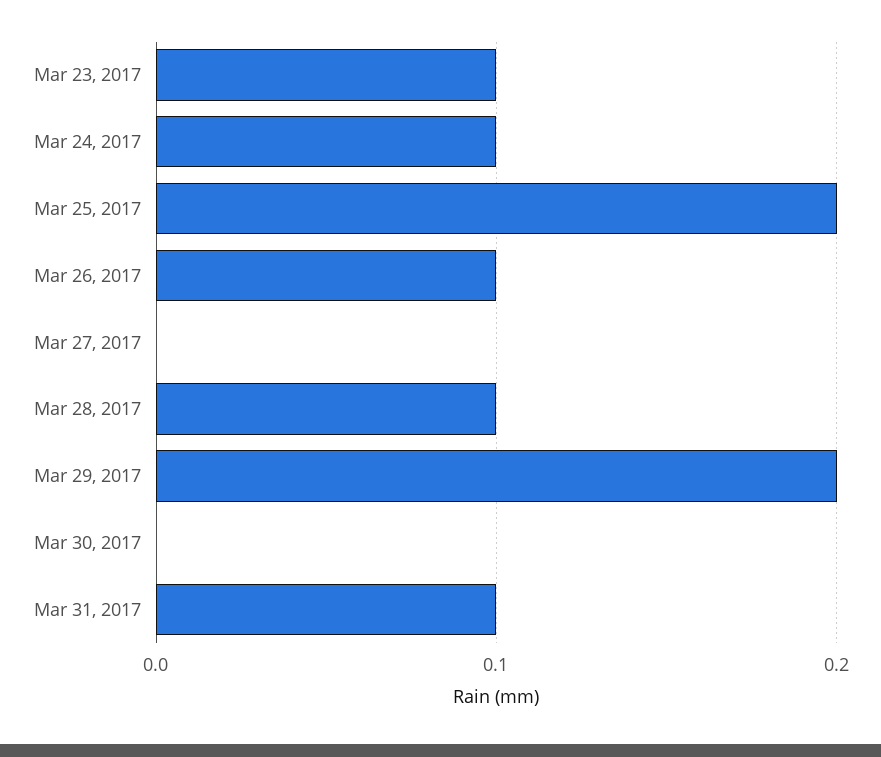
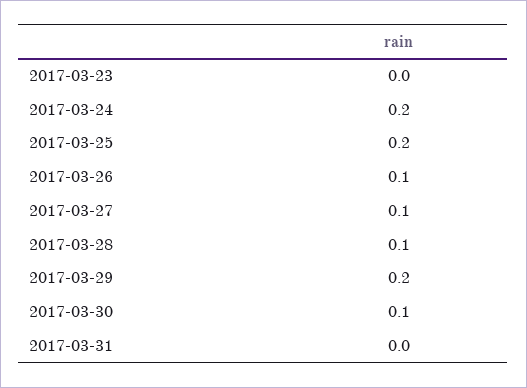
Mar 23, 2017: 0.1 -> 0
Mar 24, 2017: 0.1 -> 0.2
Mar 27, 2017: 0 -> 0.1
Mar 30, 2017: 0 -> 0.1
Mar 31, 2017: 0.1 -> 0

